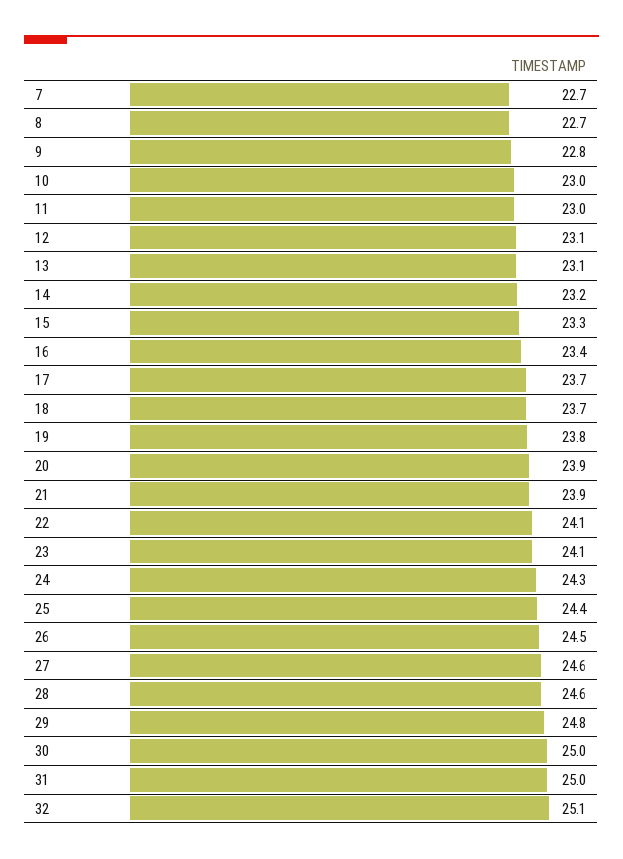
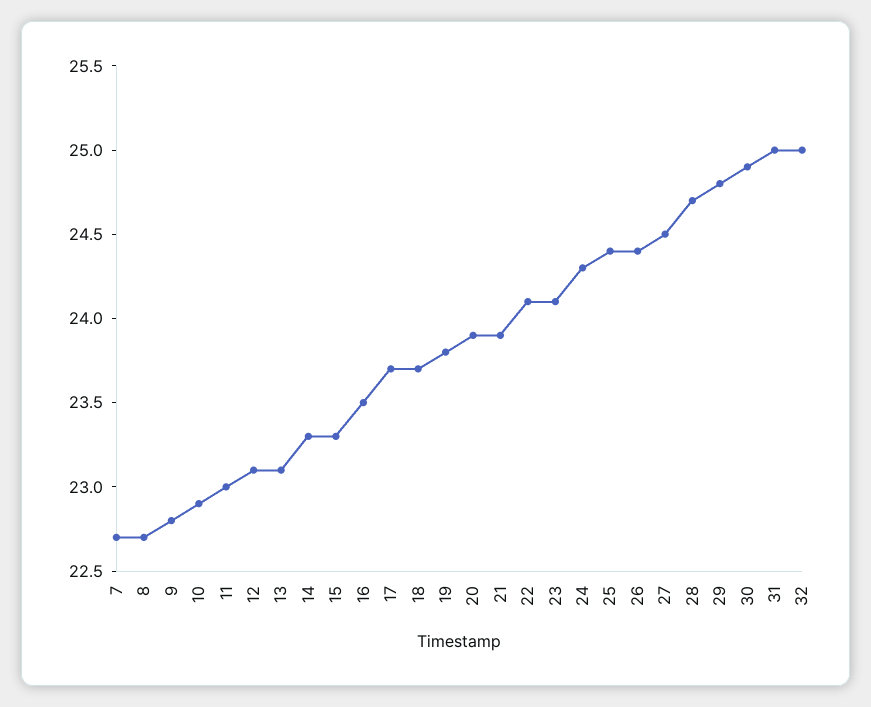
10: 23 -> 22.9
14: 23.2 -> 23.3
16: 23.4 -> 23.5
26: 24.5 -> 24.4
27: 24.6 -> 24.5
28: 24.6 -> 24.7
30: 25 -> 24.9
32: 25.1 -> 25

